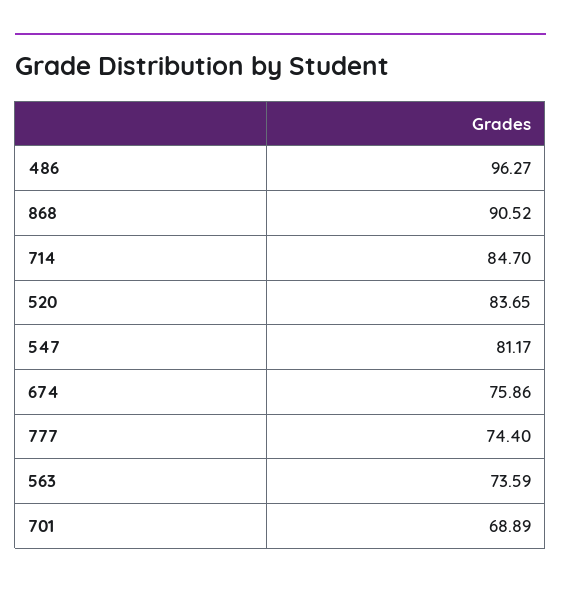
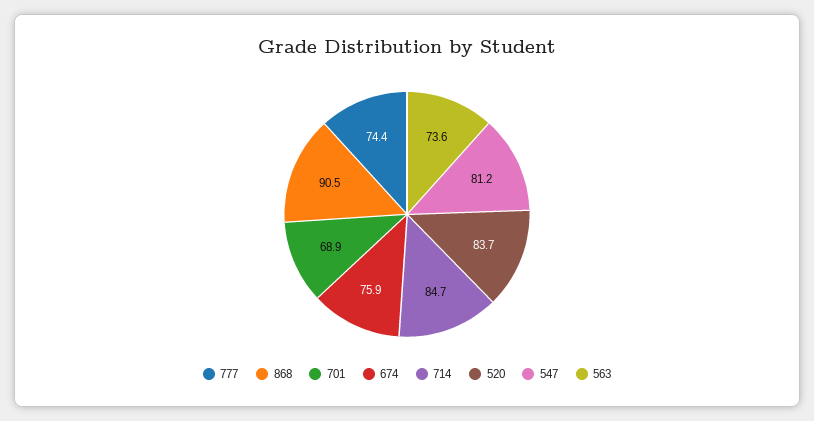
486: 96.27 -> none

